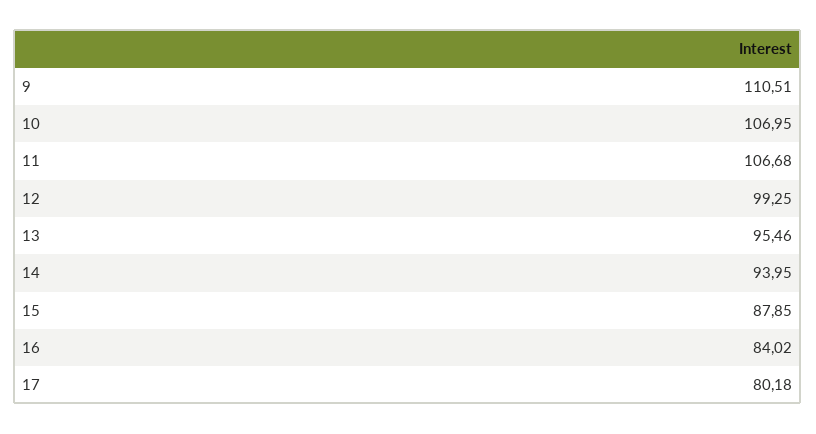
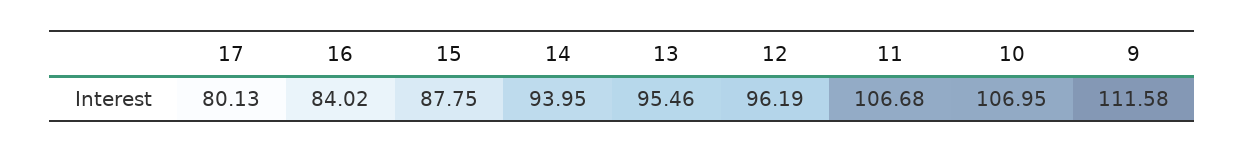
9: 110.51 -> 111.58
12: 99.25 -> 96.19
15: 87.85 -> 87.75
17: 80.18 -> 80.13

